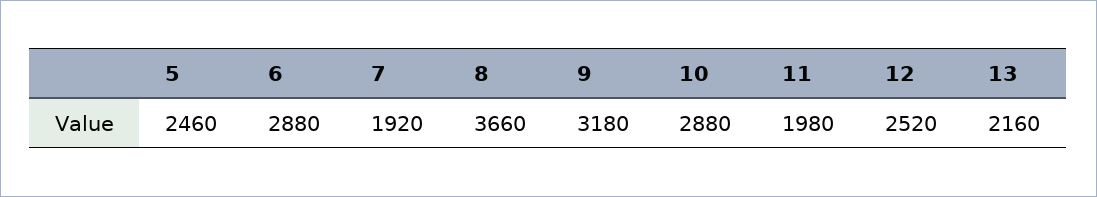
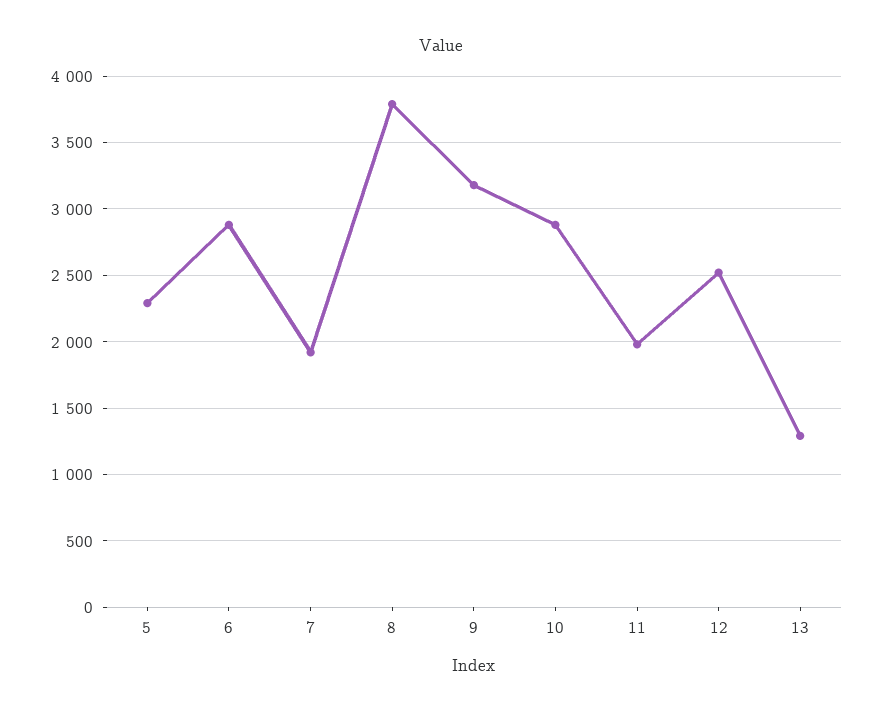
5: 2460 -> 2300
8: 3660 -> 3800
13: 2160 -> 1300

